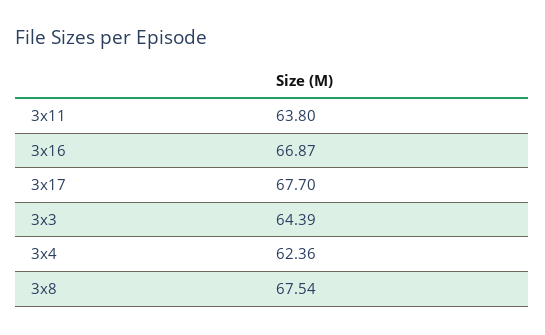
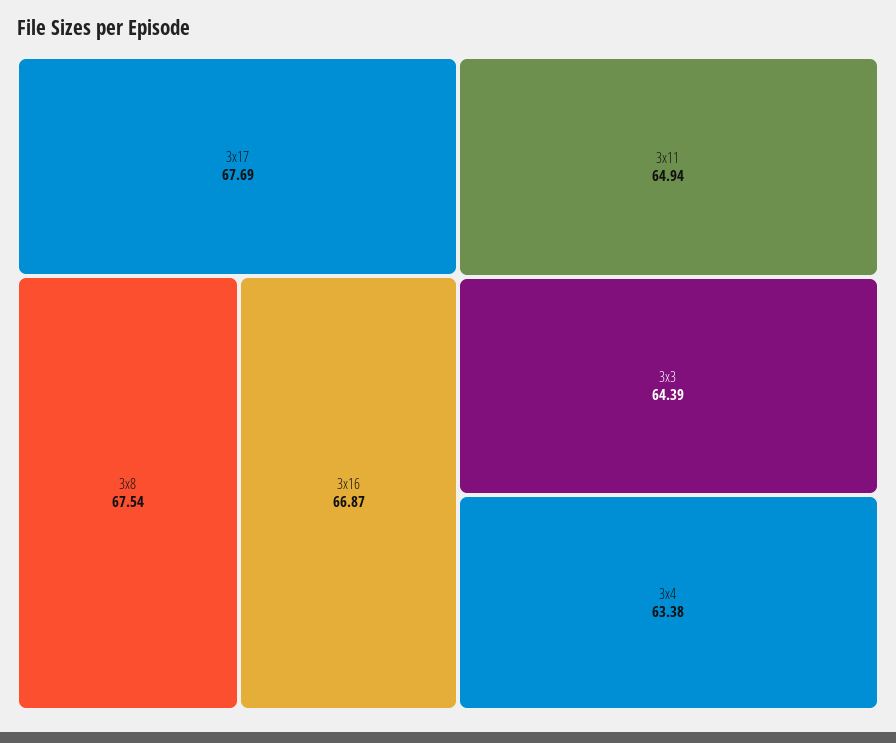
3x11: 63.8 -> 64.94
3x17: 67.7 -> 67.69
3x4: 62.36 -> 63.38

